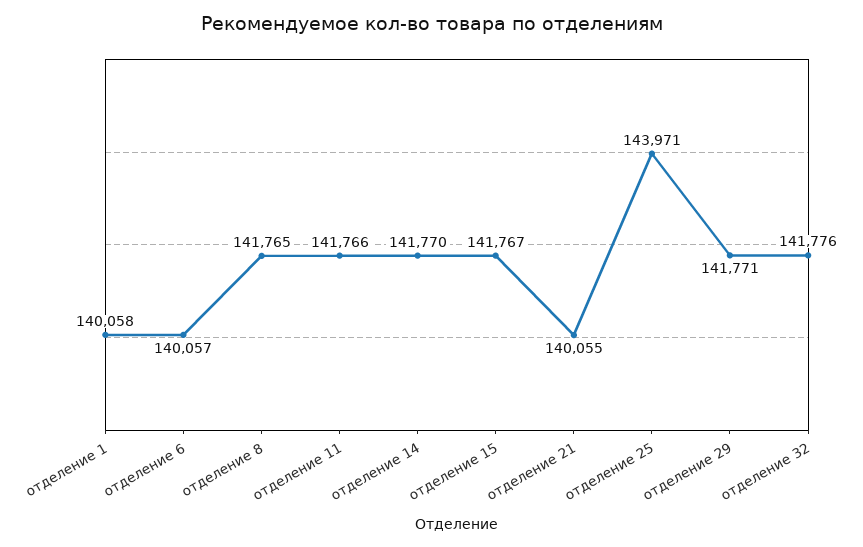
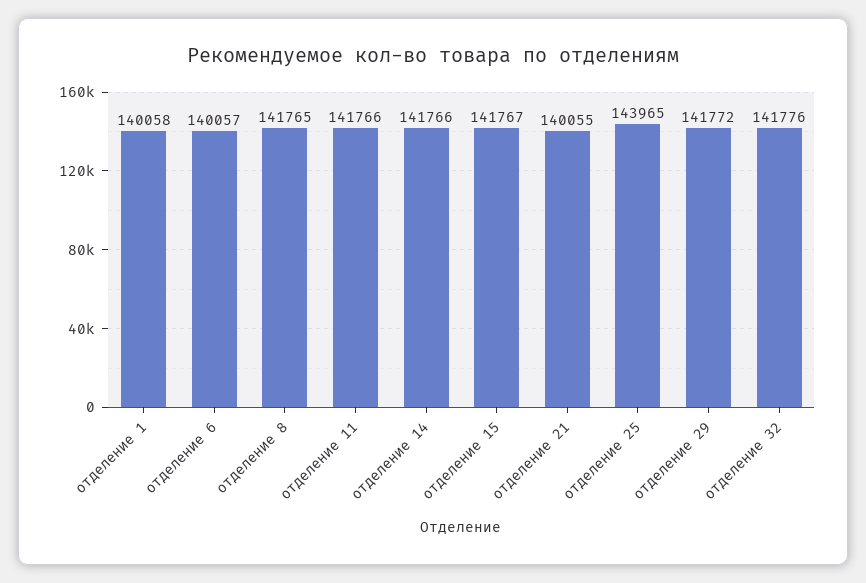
отделение 14: 141770 -> 141766
отделение 25: 143971 -> 143965
отделение 29: 141771 -> 141772

